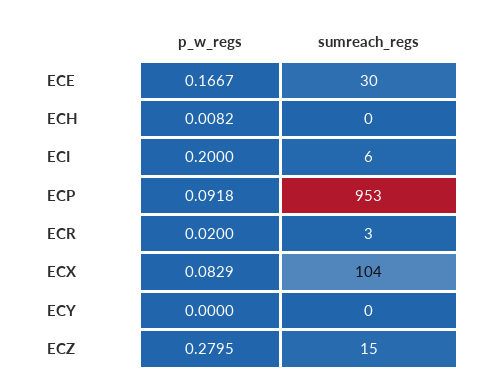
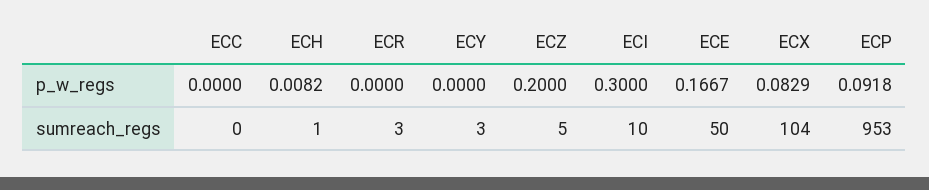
sumreach_regs, ECE: 30 -> 50
sumreach_regs, ECH: 0 -> 1
p_w_regs, ECI: 0.2 -> 0.3
sumreach_regs, ECI: 6 -> 10
p_w_regs, ECR: 0.02 -> 0
sumreach_regs, ECY: 0 -> 3
p_w_regs, ECZ: 0.2795 -> 0.2
sumreach_regs, ECZ: 15 -> 5
p_w_regs, ECC: none -> 0
sumreach_regs, ECC: none -> 0

